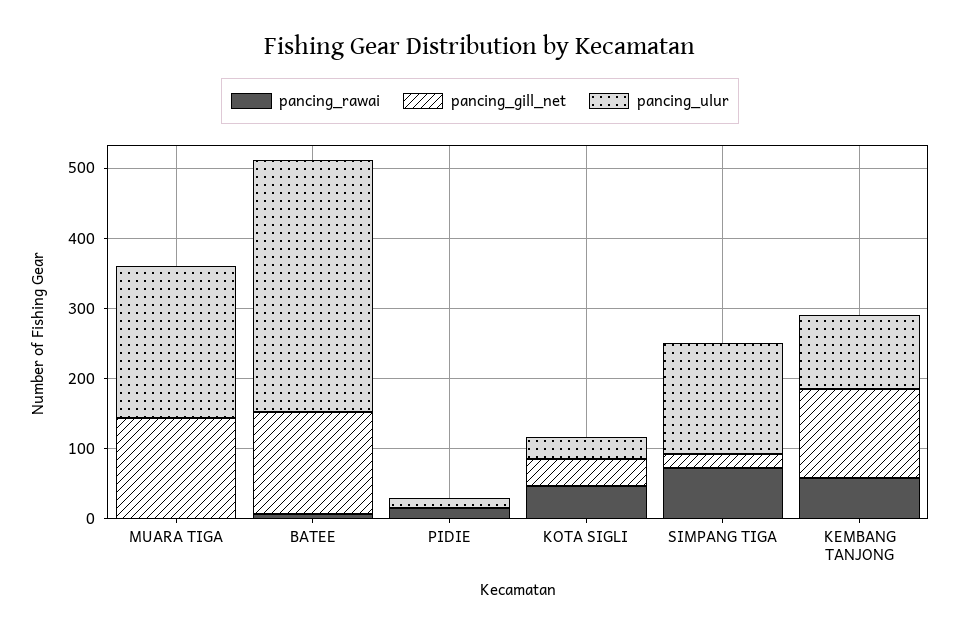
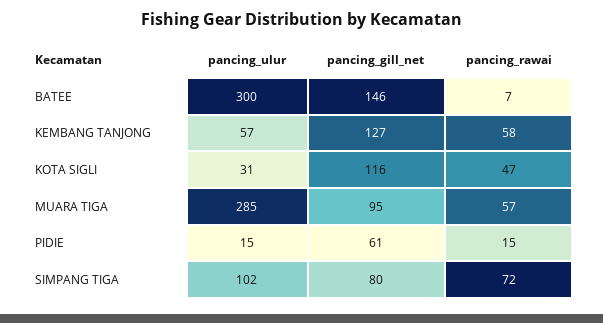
pancing_rawai, MUARA TIGA: 0 -> 57
pancing_gill_net, MUARA TIGA: 140 -> 95
pancing_ulur, MUARA TIGA: 220 -> 285
pancing_ulur, BATEE: 360 -> 300
pancing_gill_net, PIDIE: 0 -> 61
pancing_gill_net, KOTA SIGLI: 40 -> 116
pancing_gill_net, SIMPANG TIGA: 20 -> 80
pancing_ulur, SIMPANG TIGA: 160 -> 102
pancing_ulur, KEMBANG TANJONG: 100 -> 57

